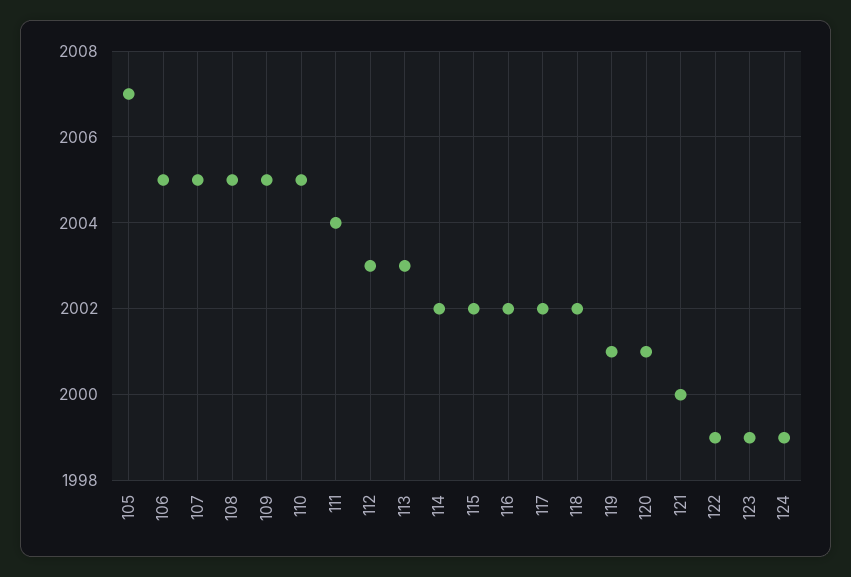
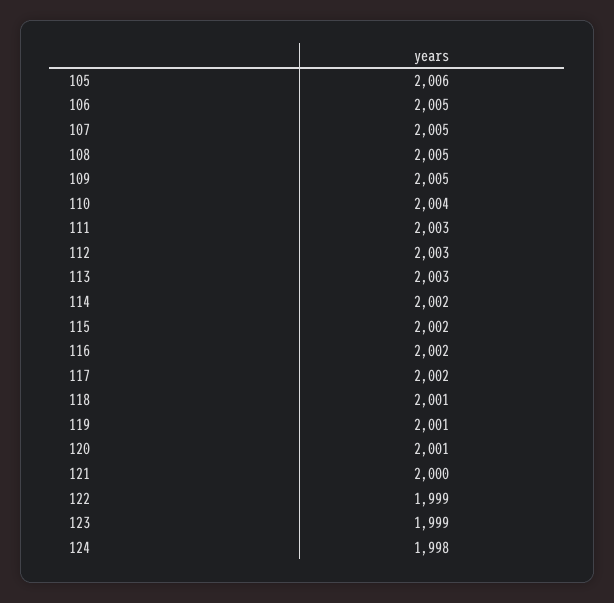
105: 2007 -> 2006
110: 2005 -> 2004
111: 2004 -> 2003
118: 2002 -> 2001
124: 1999 -> 1998

